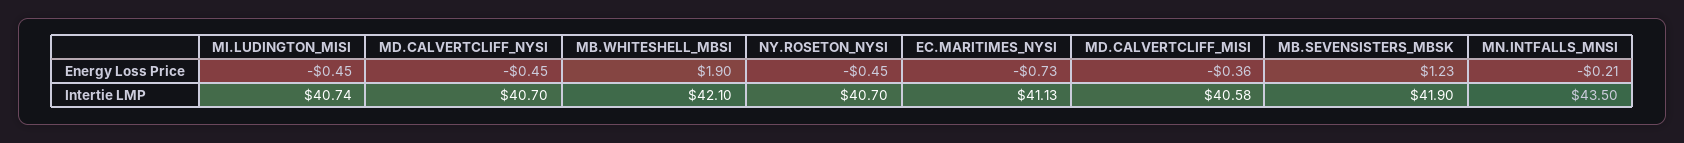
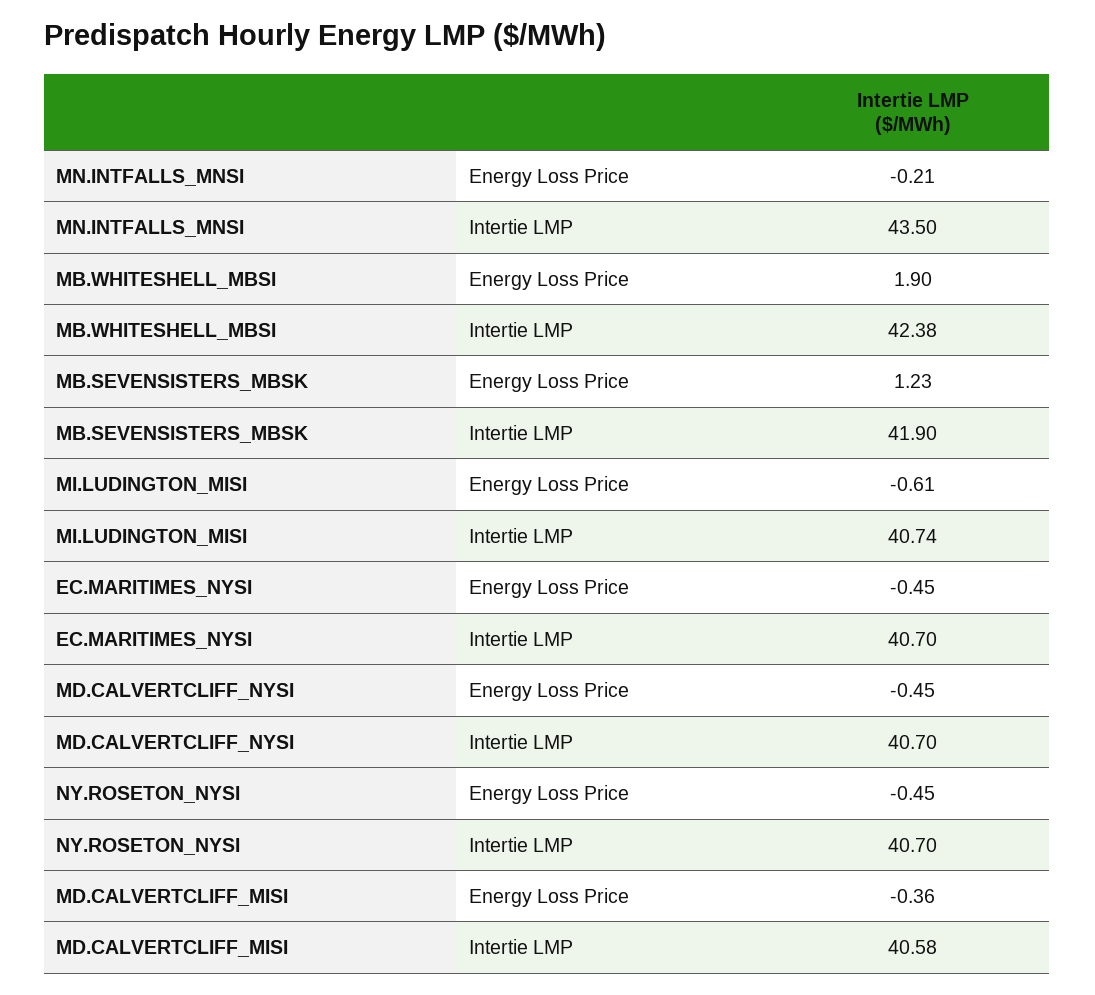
MI.LUDINGTON_MISI, Energy Loss Price: -0.45 -> -0.61
EC.MARITIMES_NYSI, Energy Loss Price: -0.73 -> -0.45
MB.WHITESHELL_MBSI, Intertie LMP: 42.1 -> 42.38
EC.MARITIMES_NYSI, Intertie LMP: 41.13 -> 40.7

